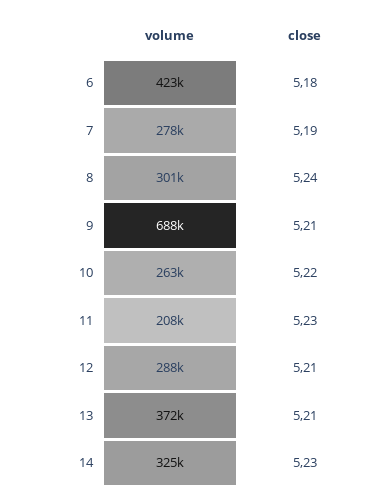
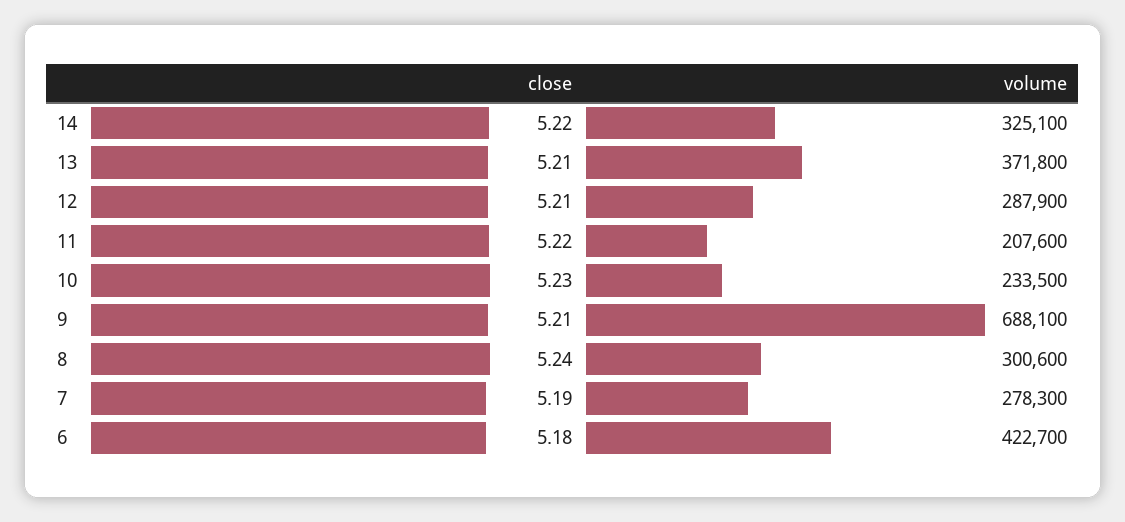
volume, 10: 263000 -> 233500
close, 10: 5.22 -> 5.23
close, 11: 5.23 -> 5.22
close, 14: 5.23 -> 5.22

